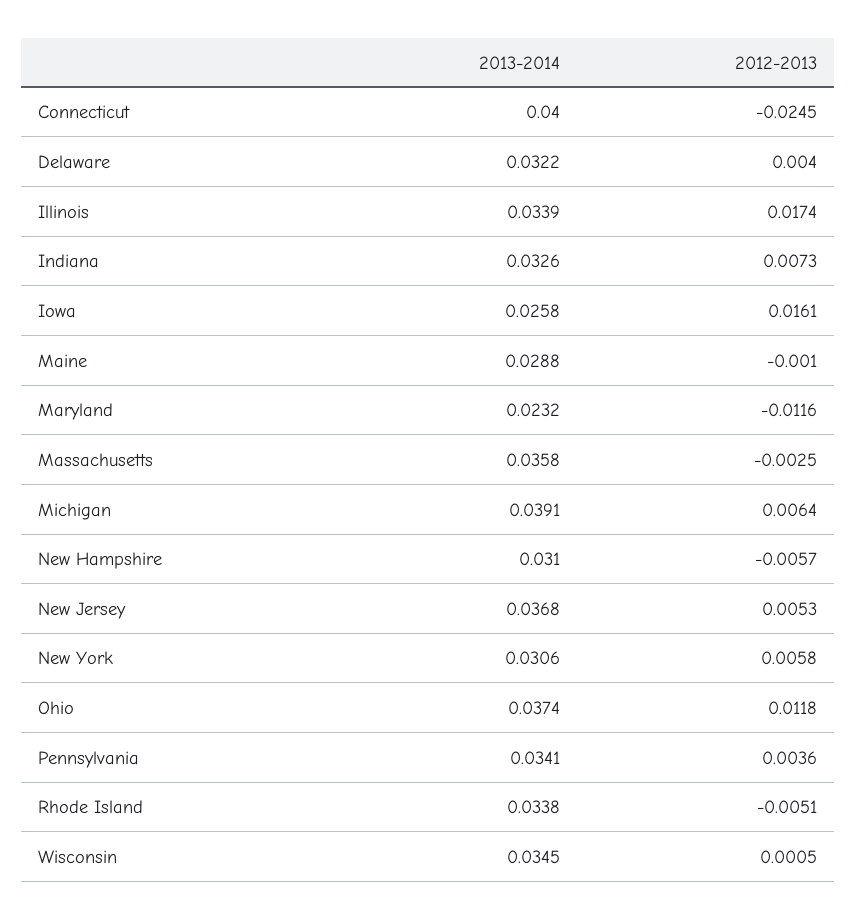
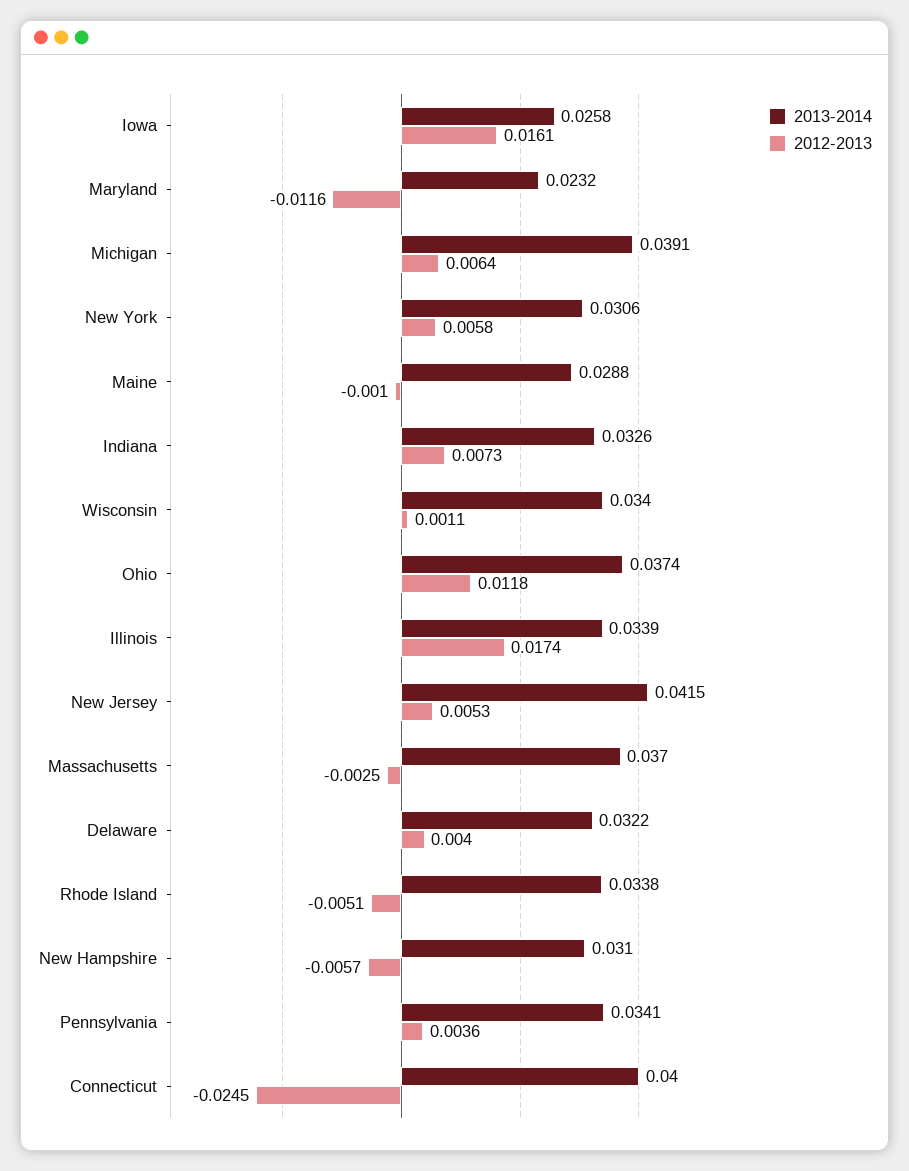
2013-2014, Massachusetts: 0.0358 -> 0.037
2013-2014, New Jersey: 0.0368 -> 0.0415
2013-2014, Wisconsin: 0.0345 -> 0.034
2012-2013, Wisconsin: 0.0005 -> 0.0011

